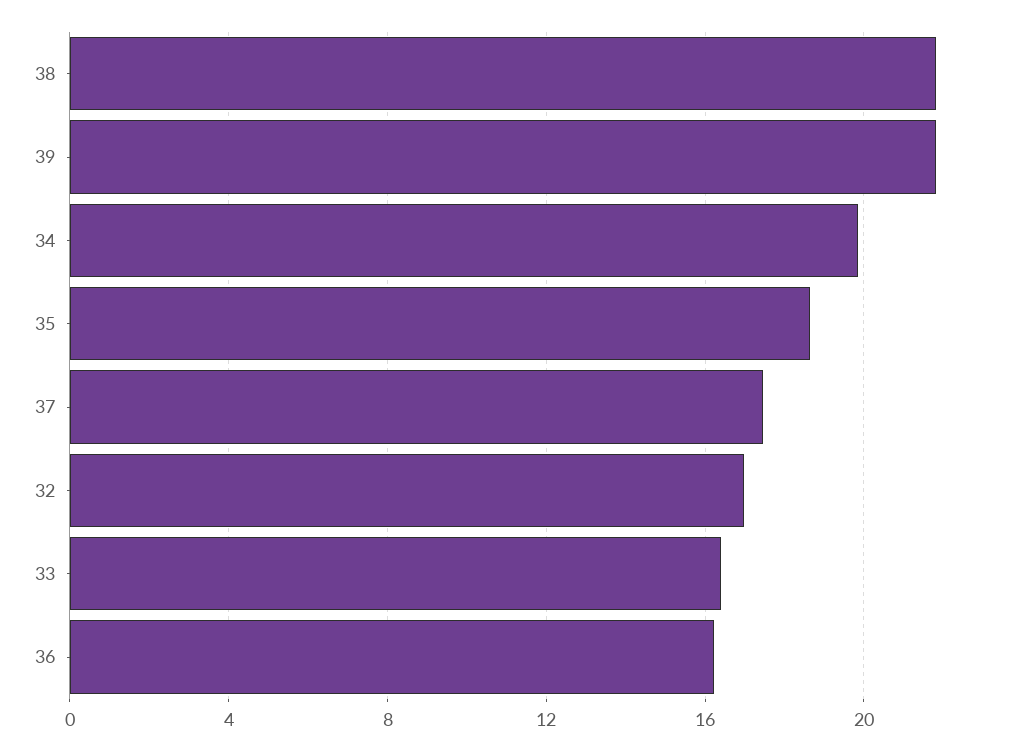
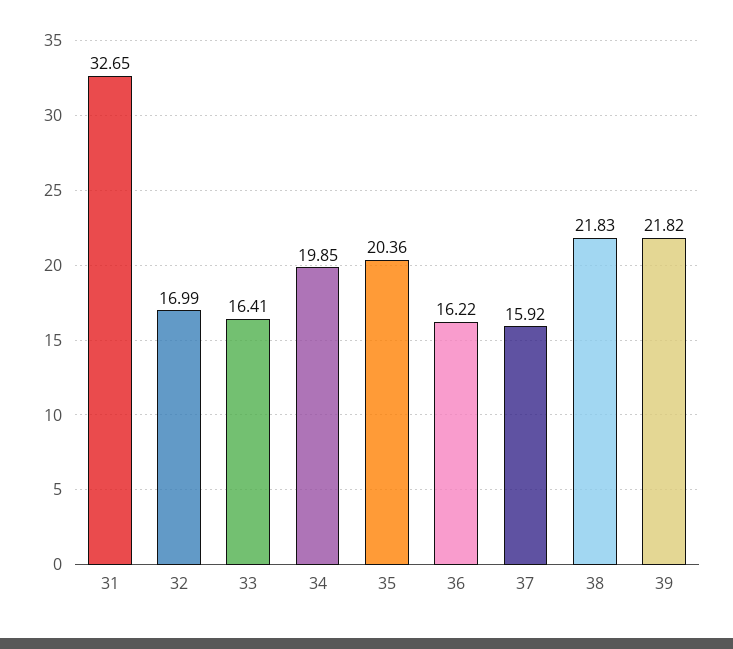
35: 18.5 -> 20.36
37: 17.5 -> 15.92
31: none -> 32.65

